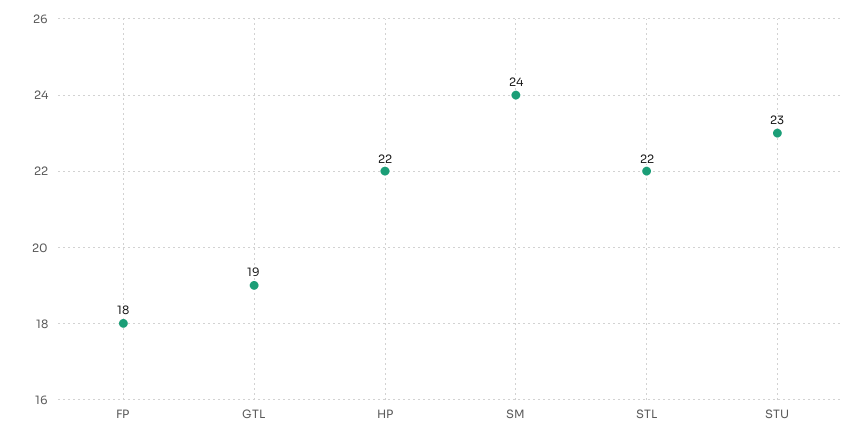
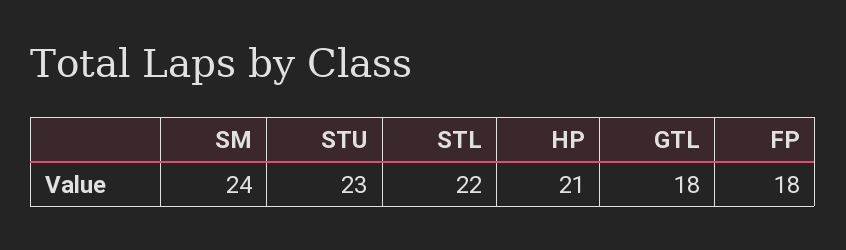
GTL: 19 -> 18
HP: 22 -> 21

